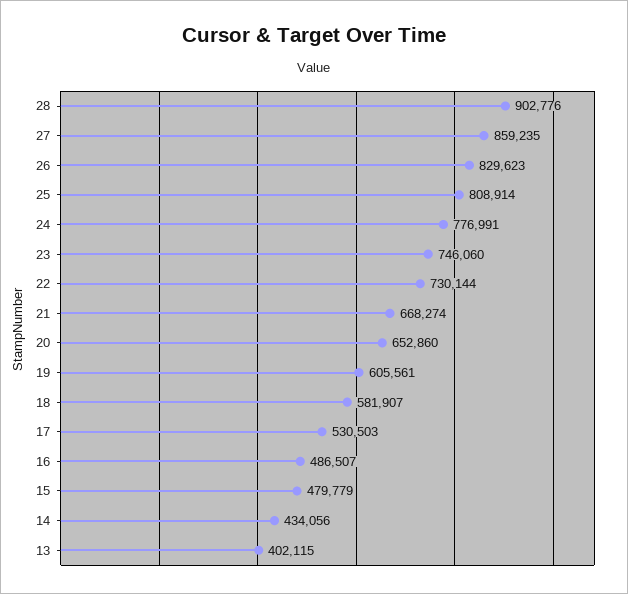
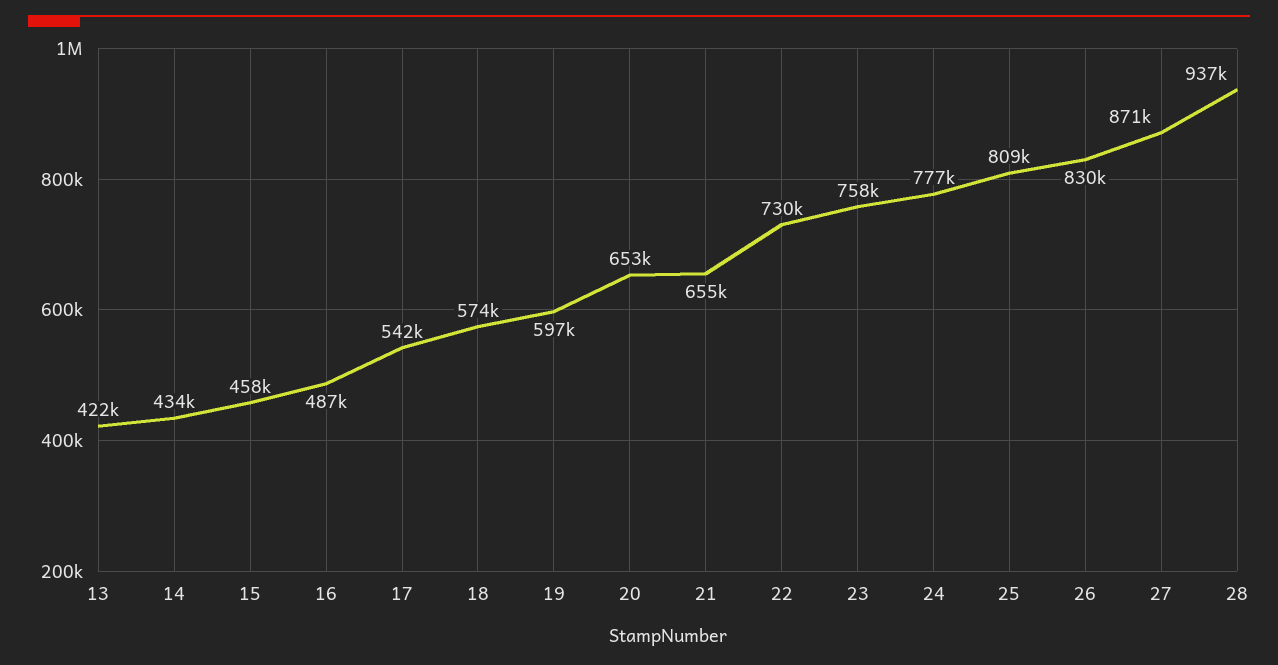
28: 902776 -> 937000
27: 859235 -> 871000
23: 746060 -> 758000
21: 668274 -> 655000
19: 605561 -> 597000
18: 581907 -> 574000
17: 530503 -> 542000
15: 479779 -> 458000
13: 402115 -> 422000

